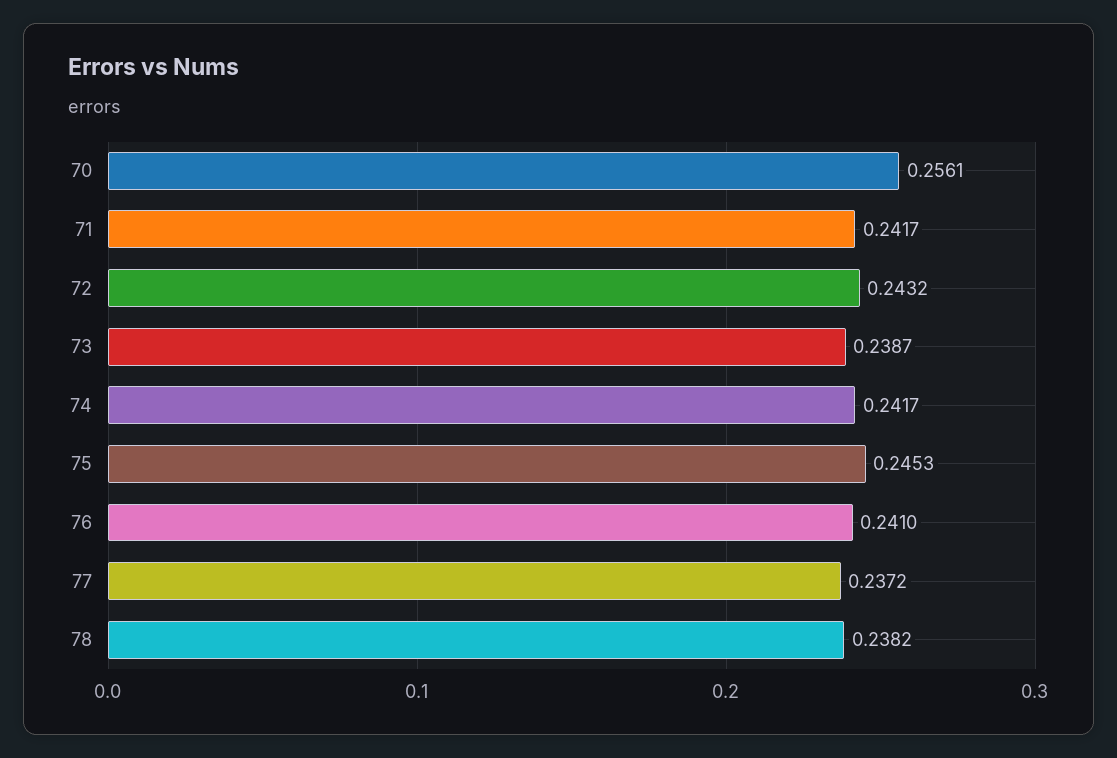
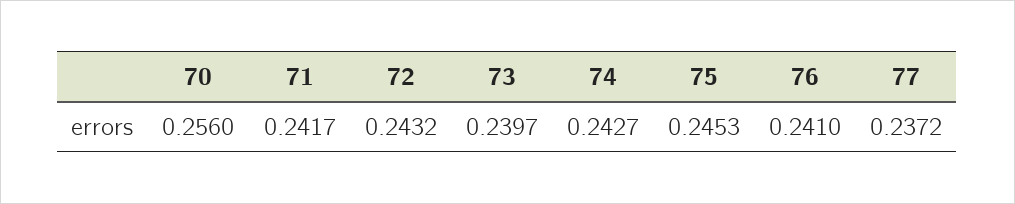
70: 0.2561 -> 0.256
73: 0.2387 -> 0.2397
74: 0.2417 -> 0.2427
78: 0.2382 -> none

